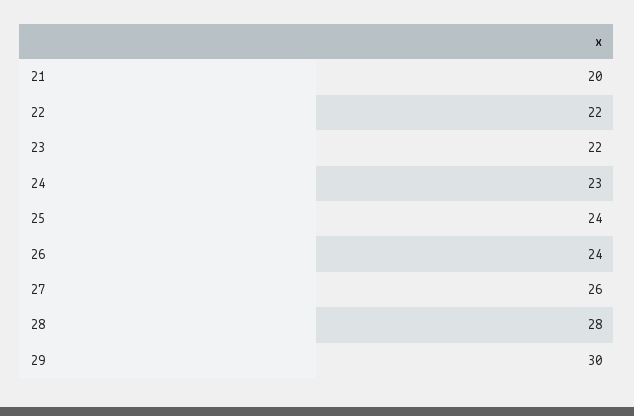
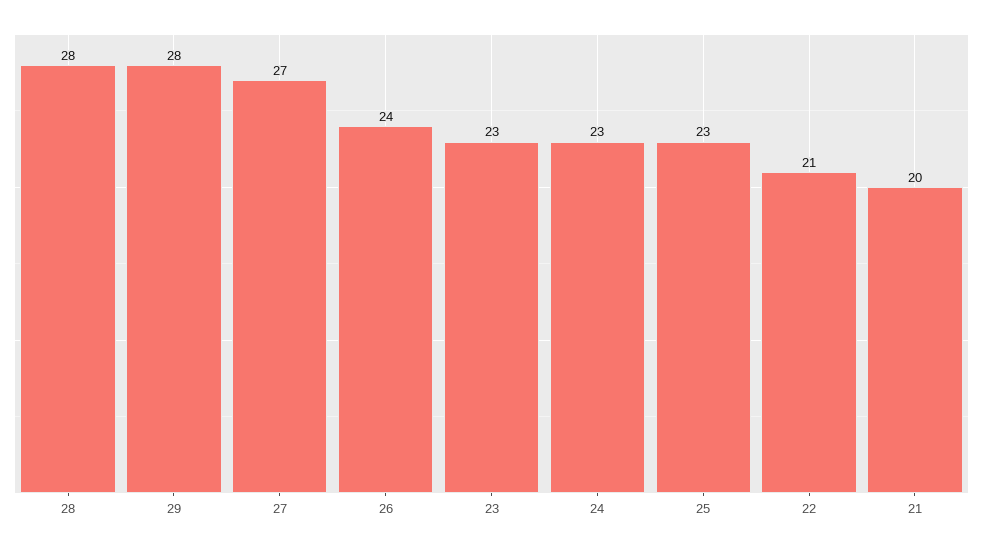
22: 22 -> 21
23: 22 -> 23
25: 24 -> 23
27: 26 -> 27
29: 30 -> 28

